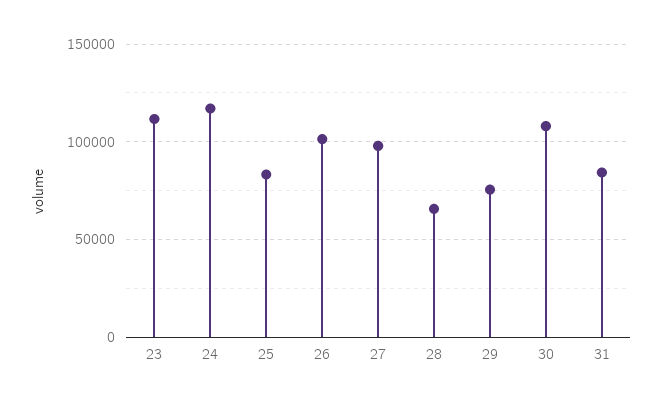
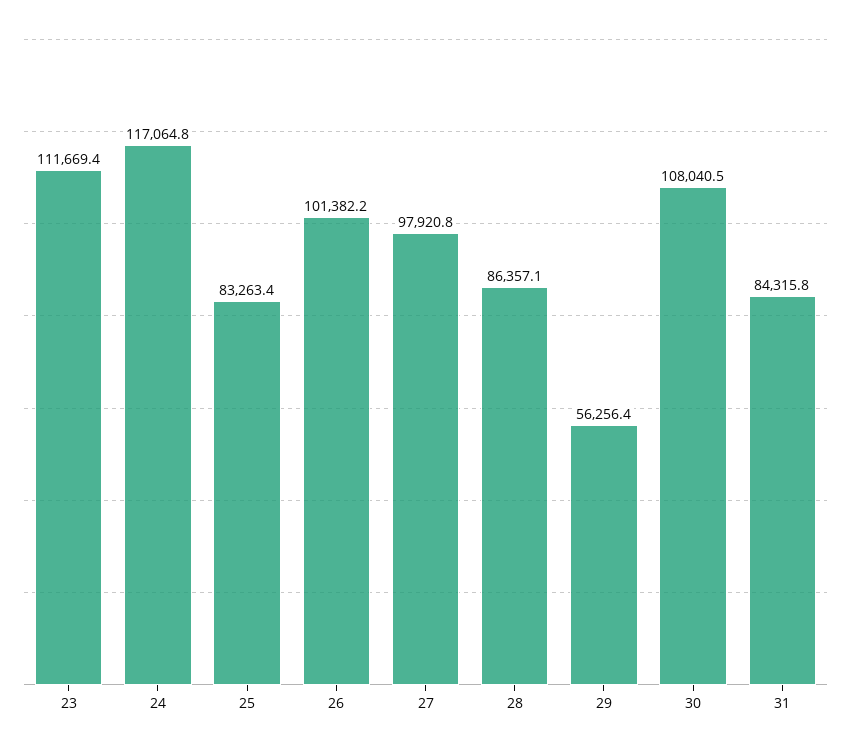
28: 65000 -> 86357.1
29: 75000 -> 56256.4

